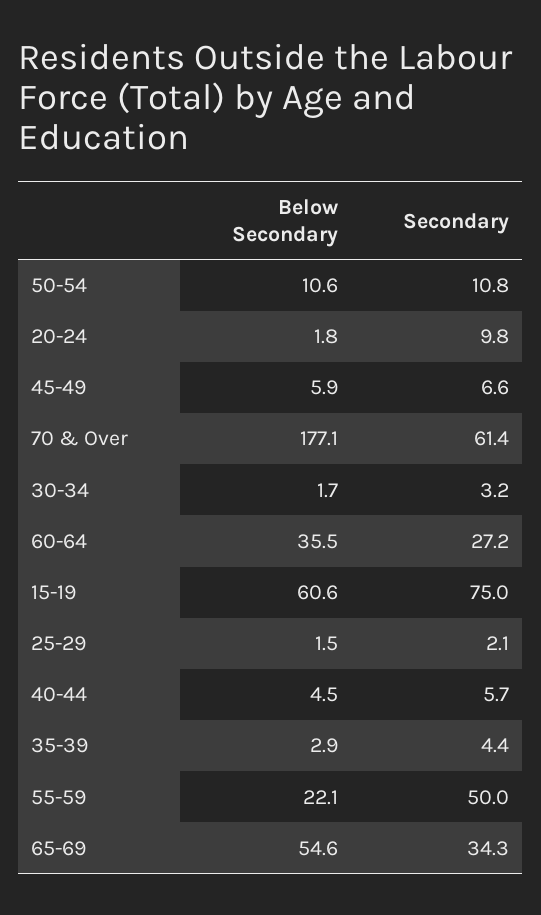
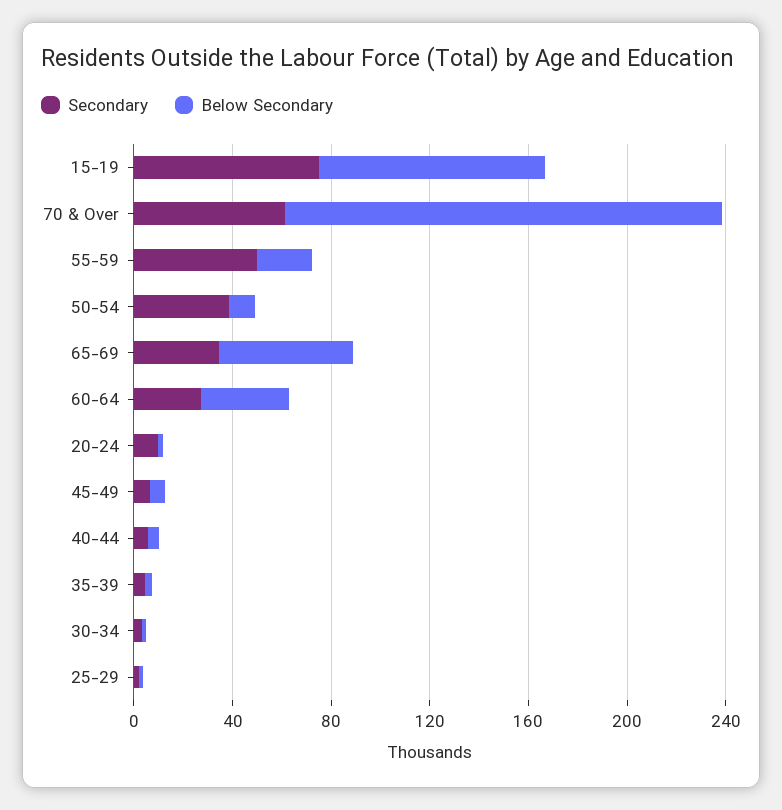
Secondary, 50-54: 10.8 -> 40
Below Secondary, 15-19: 60.6 -> 90

